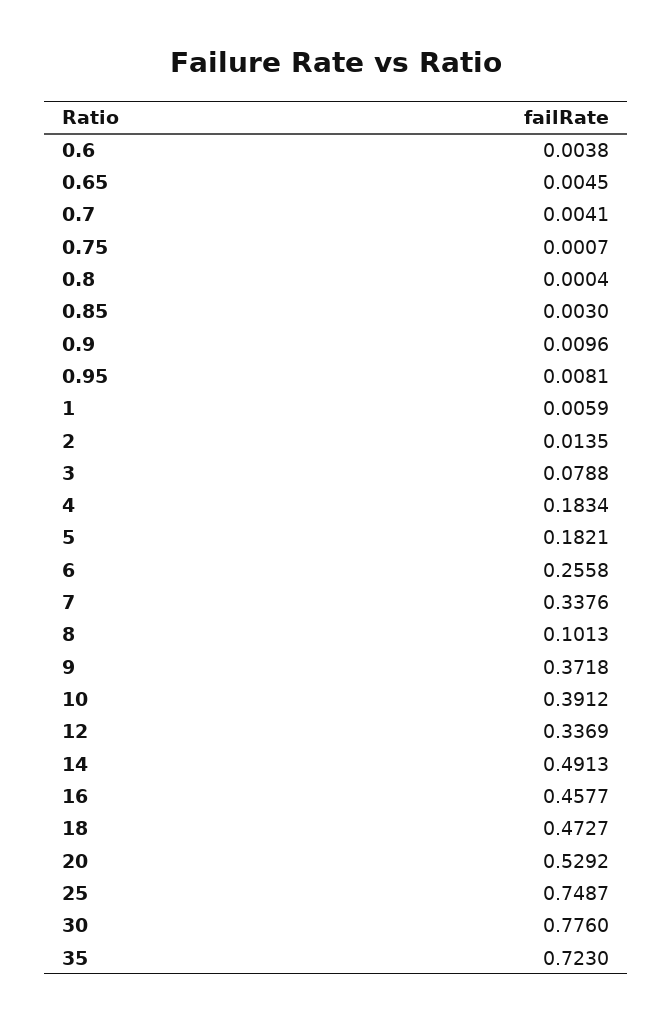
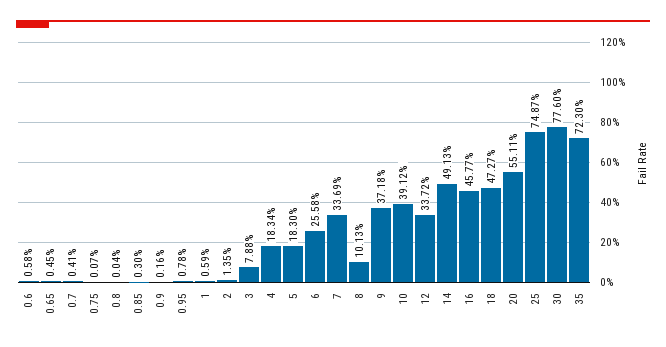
0.6: 0.0038 -> 0.0058
0.9: 0.0096 -> 0.0016
0.95: 0.0081 -> 0.0078
5: 0.1821 -> 0.183
7: 0.3376 -> 0.3369
12: 0.3369 -> 0.3372
20: 0.5292 -> 0.5511

